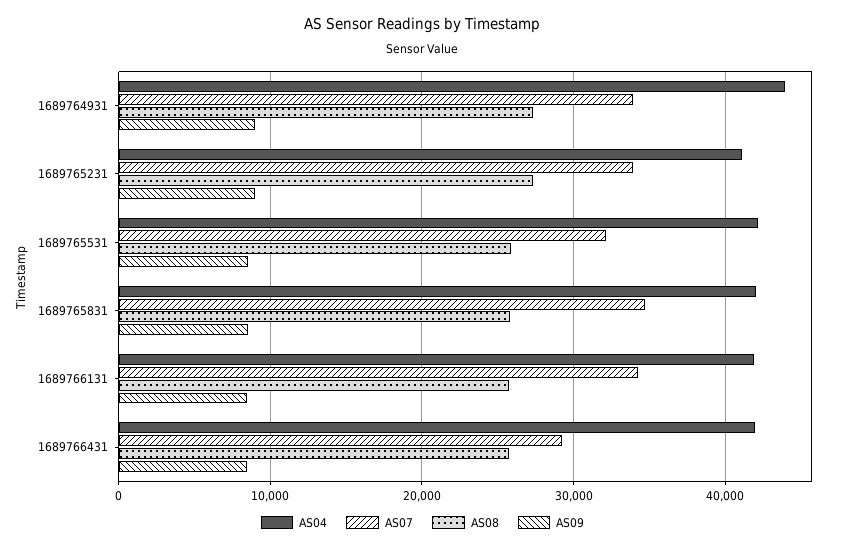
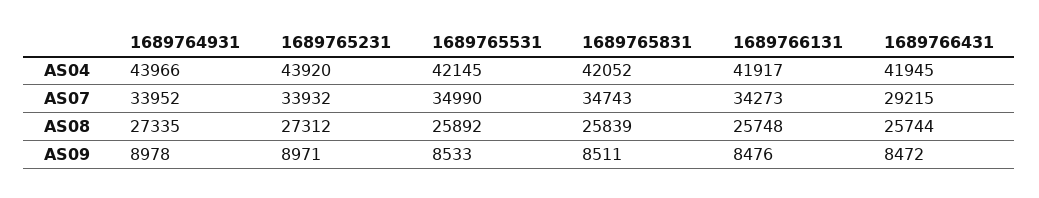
AS04, 1689765231: 41000 -> 43920
AS07, 1689765531: 32000 -> 34990

